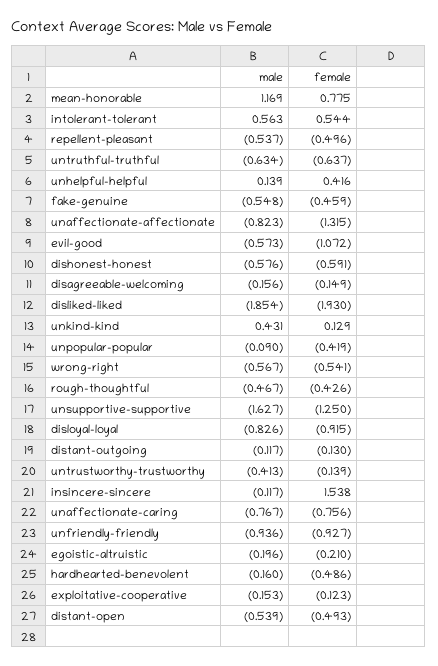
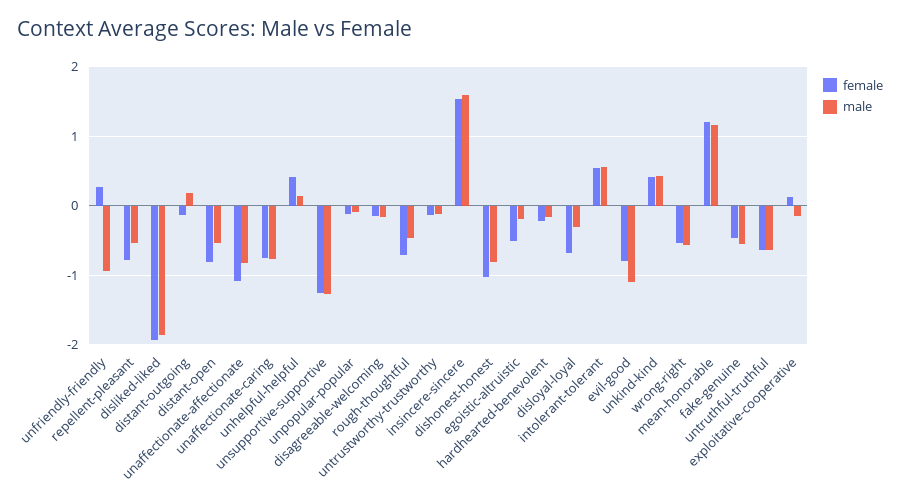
female, mean-honorable: 0.775 -> 1.2
female, repellent-pleasant: -0.496 -> -0.8
female, unaffectionate-affectionate: -1.315 -> -1.1
male, evil-good: -0.573 -> -1.1
female, evil-good: -1.072 -> -0.8
male, dishonest-honest: -0.576 -> -0.8
female, dishonest-honest: -0.591 -> -1
female, unkind-kind: 0.129 -> 0.4
female, unpopular-popular: -0.419 -> -0.1
female, rough-thoughtful: -0.426 -> -0.7
male, unsupportive-supportive: -1.627 -> -1.3
male, disloyal-loyal: -0.826 -> -0.3
female, disloyal-loyal: -0.915 -> -0.7
male, distant-outgoing: -0.117 -> 0.2
male, untrustworthy-trustworthy: -0.413 -> -0.1
male, insincere-sincere: -0.117 -> 1.6
female, unfriendly-friendly: -0.927 -> 0.3
female, egoistic-altruistic: -0.21 -> -0.5
female, hardhearted-benevolent: -0.486 -> -0.2
female, exploitative-cooperative: -0.123 -> 0.1
female, distant-open: -0.493 -> -0.8

